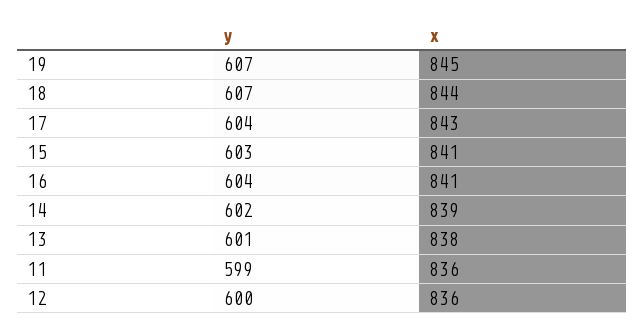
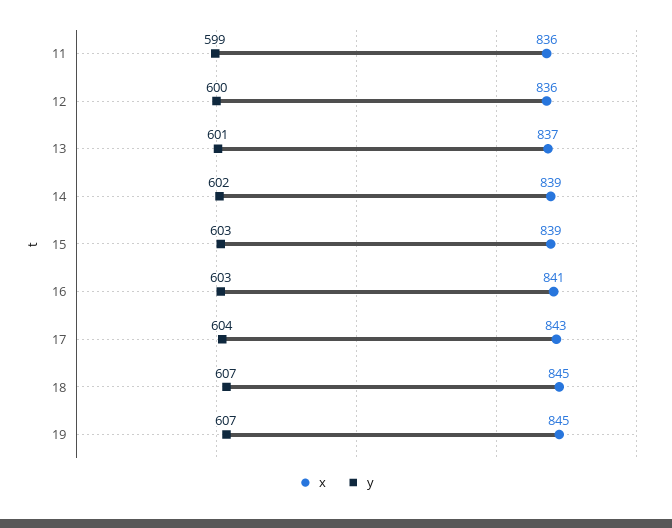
x, 18: 844 -> 845
x, 15: 841 -> 839
y, 16: 604 -> 603
x, 13: 838 -> 837

